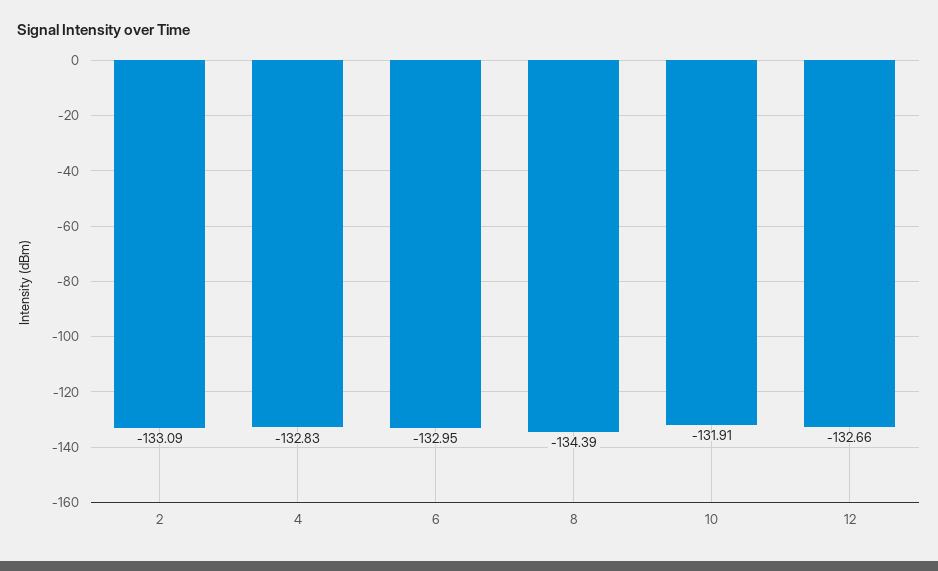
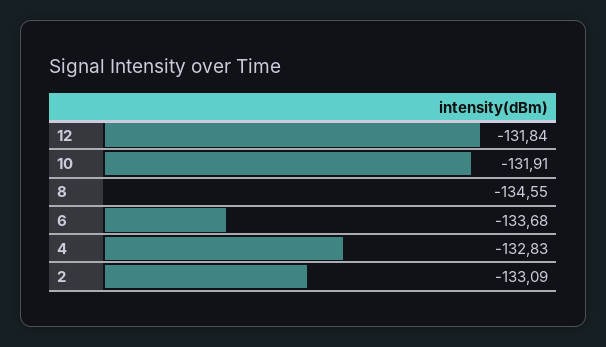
6: -132.95 -> -133.68
8: -134.39 -> -134.55
12: -132.66 -> -131.84

